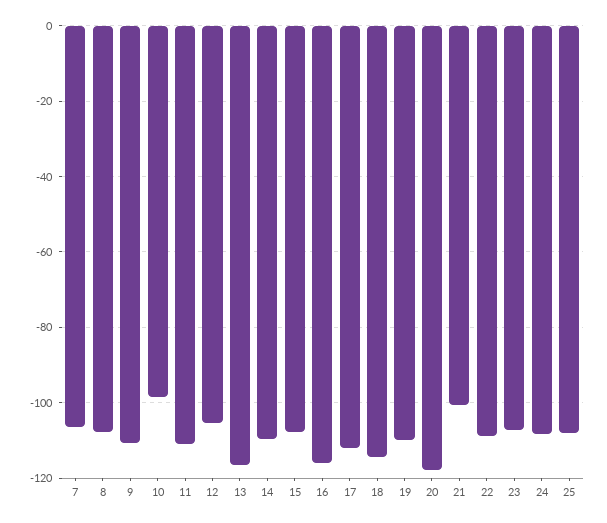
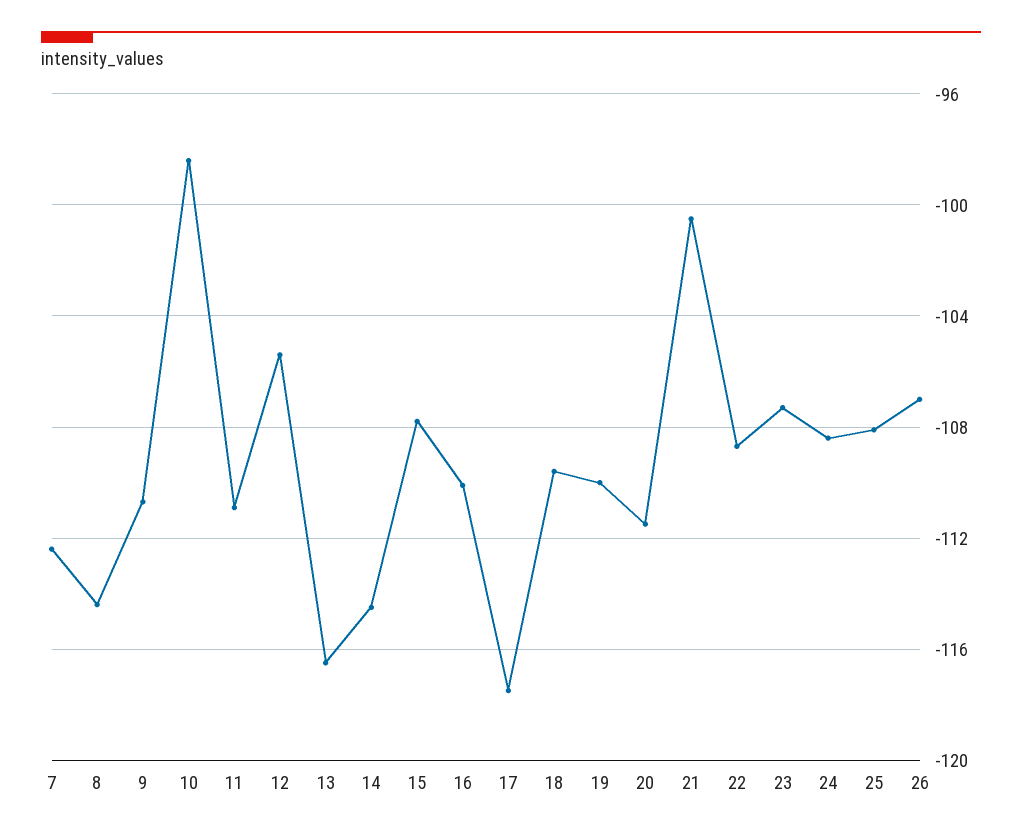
7: -106 -> -112.5
8: -108 -> -114.5
14: -110 -> -114.5
16: -116 -> -110
17: -112 -> -117.5
18: -114 -> -109.5
20: -118 -> -111.5
26: none -> -107

